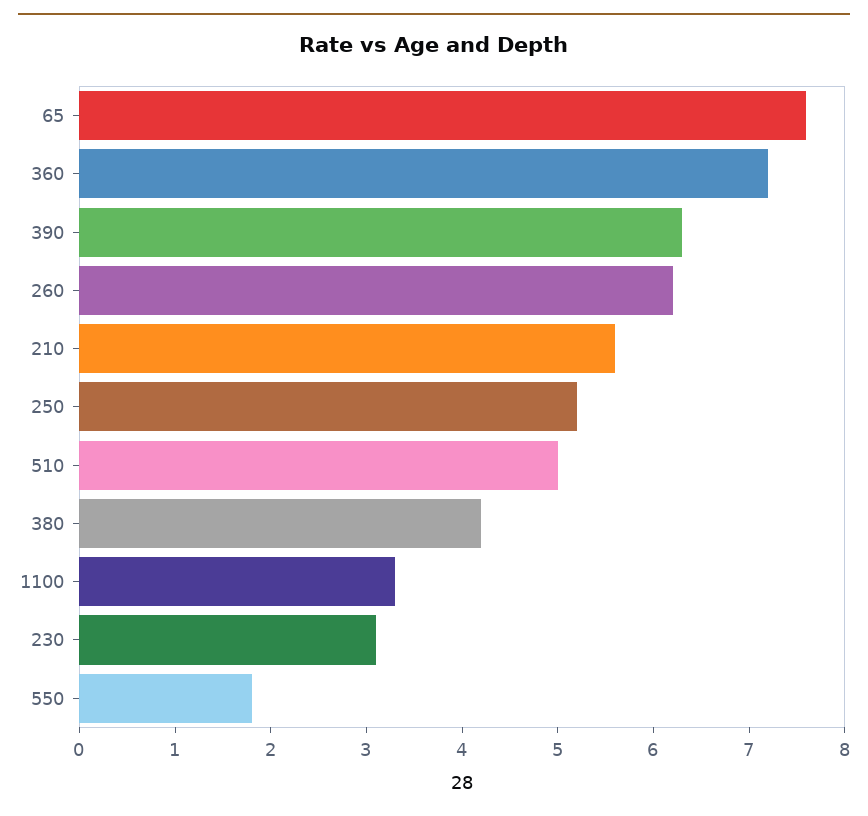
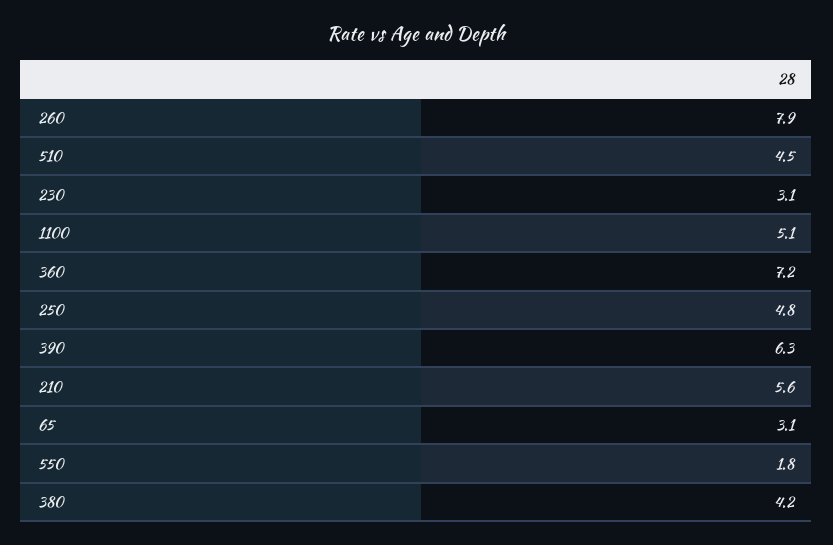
65: 7.6 -> 3.1
260: 6.2 -> 7.9
250: 5.2 -> 4.8
510: 5 -> 4.5
1100: 3.3 -> 5.1

